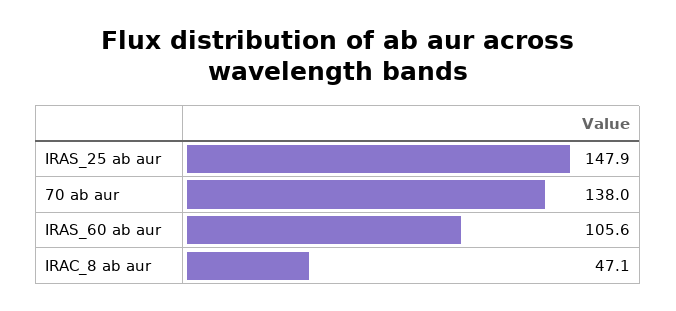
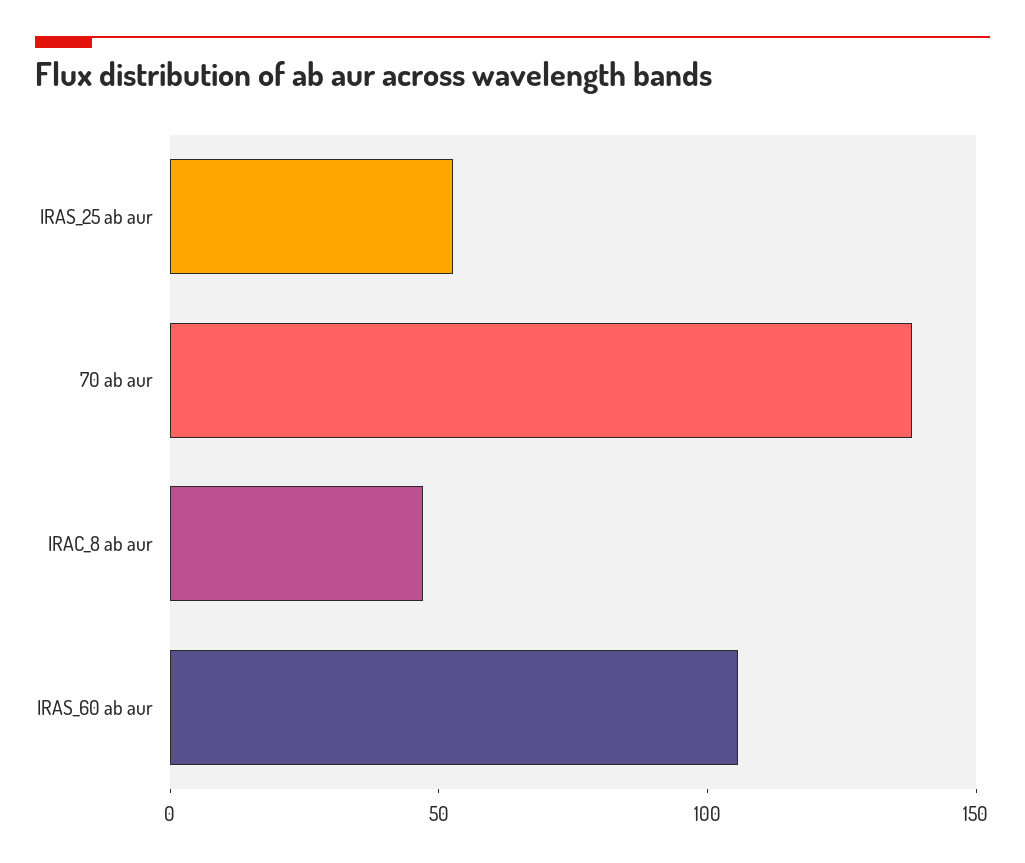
IRAS_25 ab aur: 147.9 -> 50

